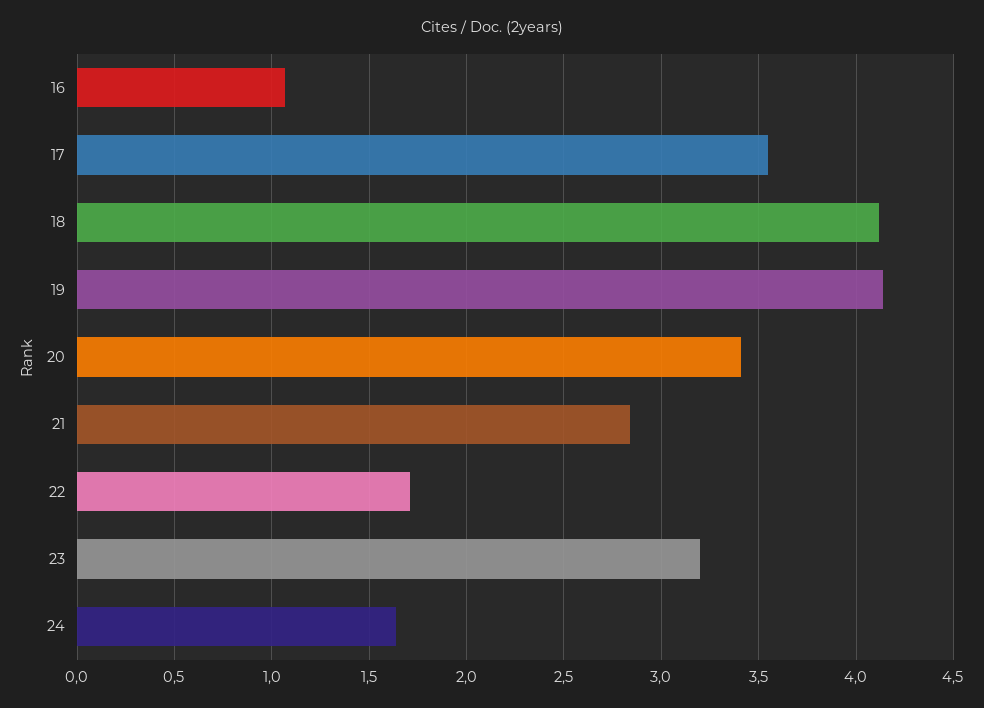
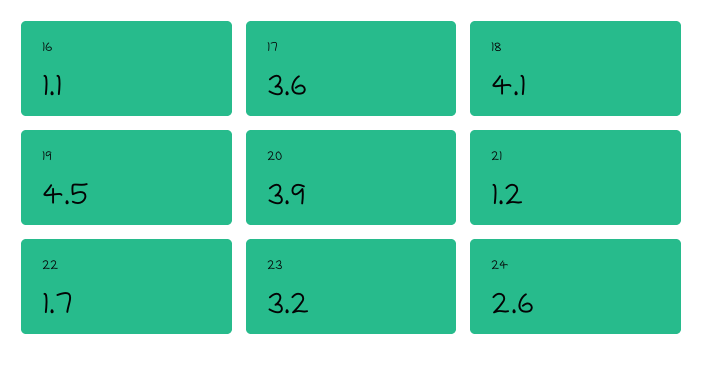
19: 4.15 -> 4.5
20: 3.4 -> 3.9
21: 2.85 -> 1.2
24: 1.65 -> 2.6

